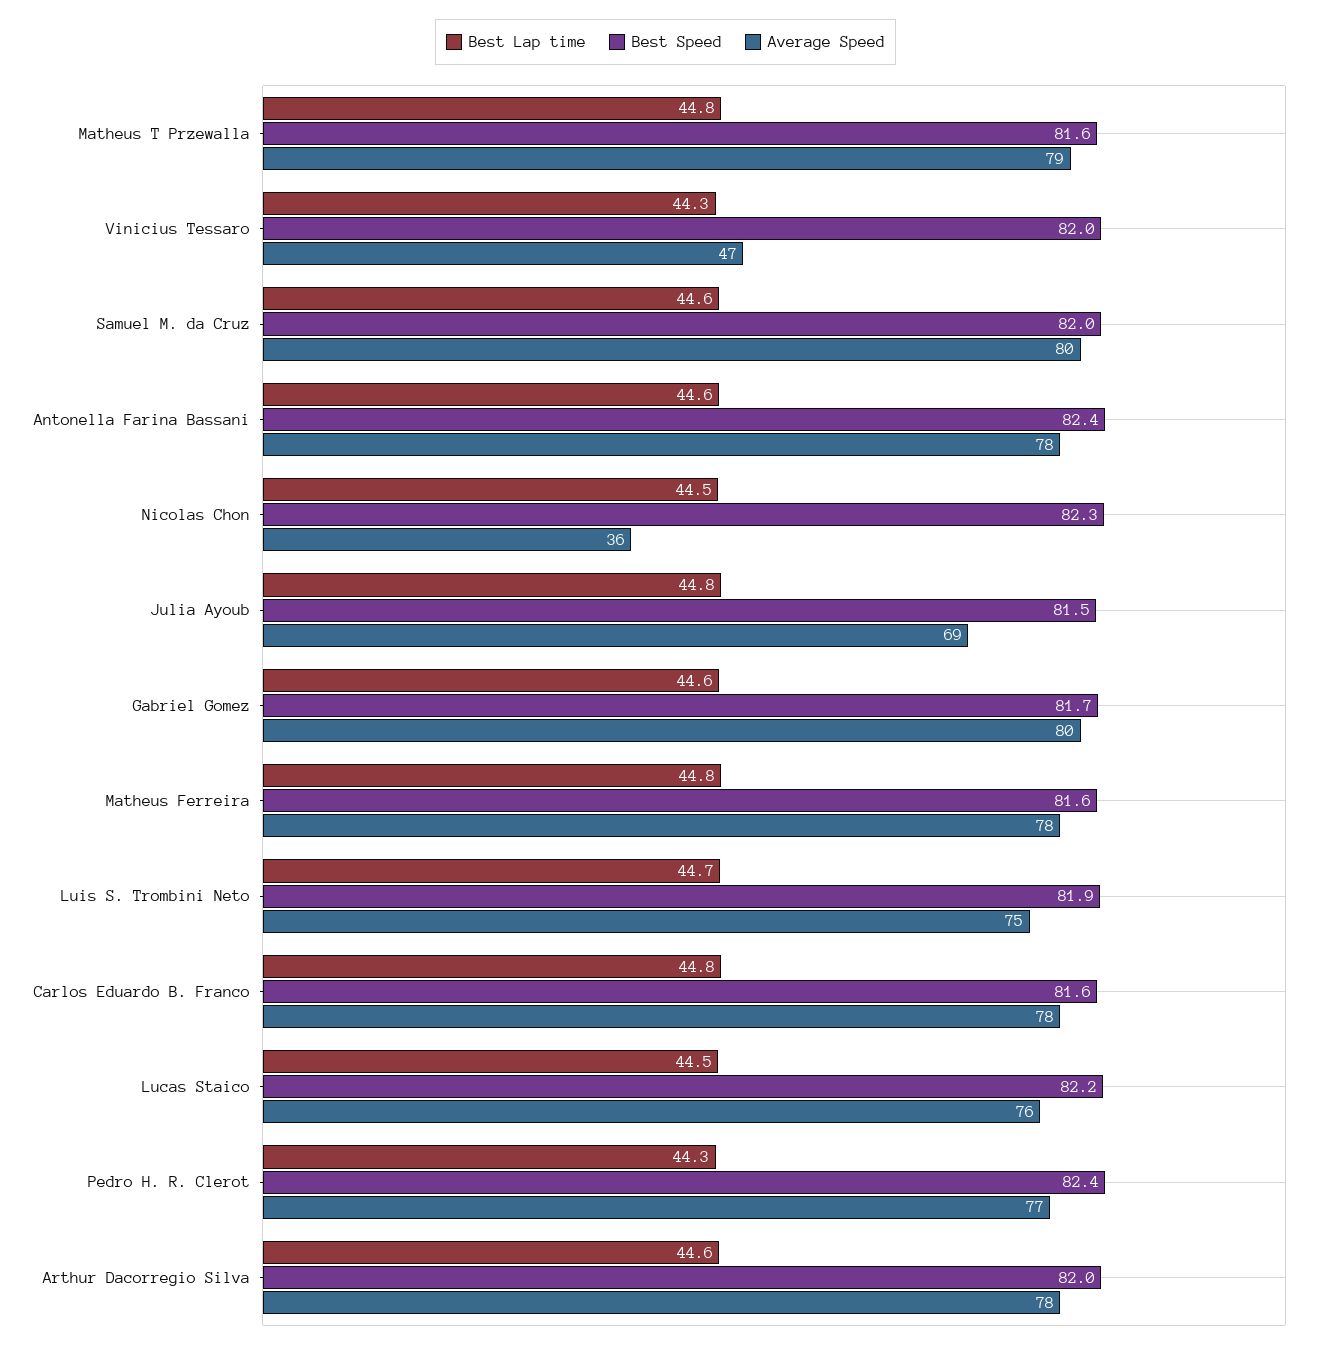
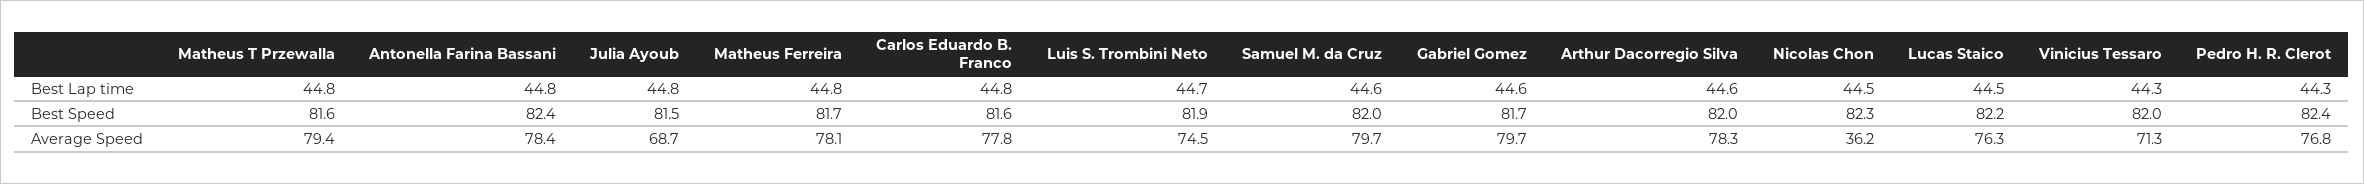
Average Speed, Vinicius Tessaro: 47 -> 71.3
Best Lap time, Antonella Farina Bassani: 44.6 -> 44.8
Best Speed, Matheus Ferreira: 81.6 -> 81.7

